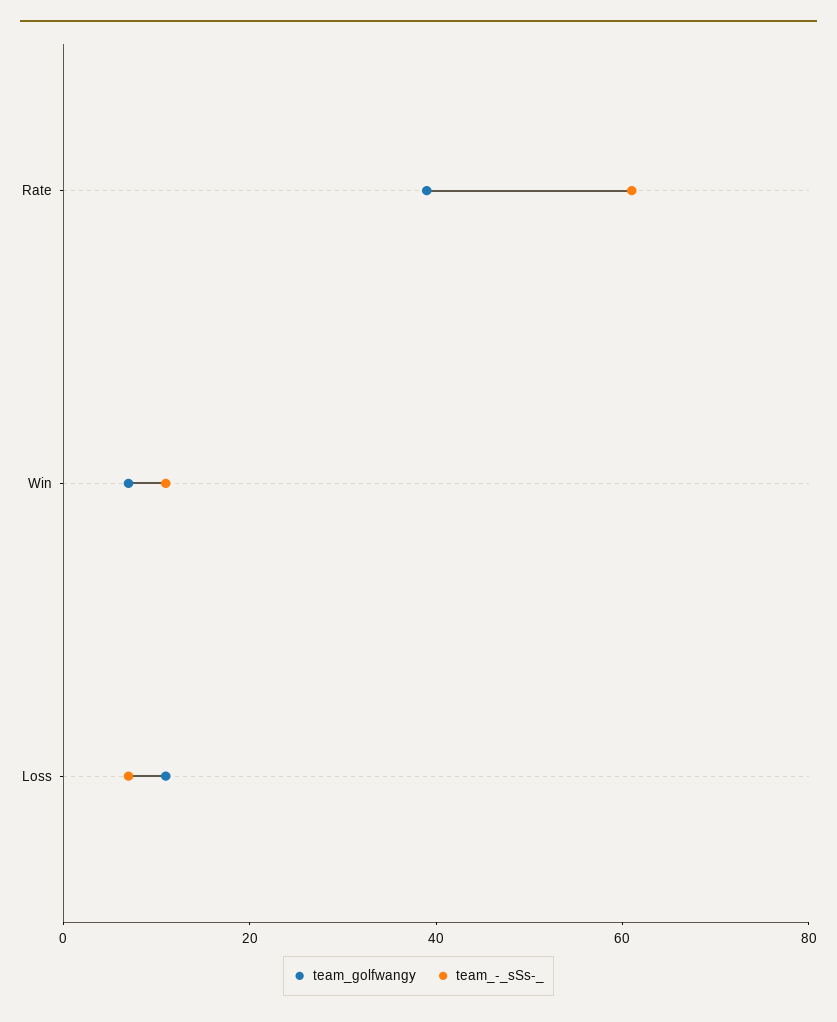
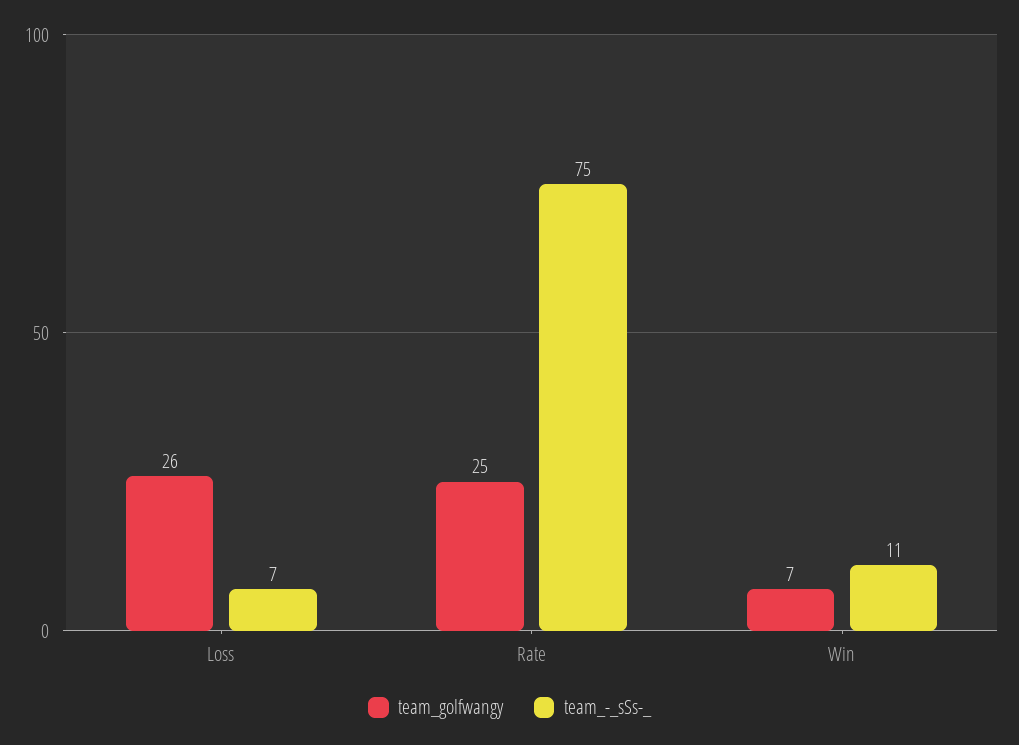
team_golfwangy, Rate: 40 -> 25
team_-_sSs-_, Rate: 60 -> 75
team_golfwangy, Loss: 10 -> 26

